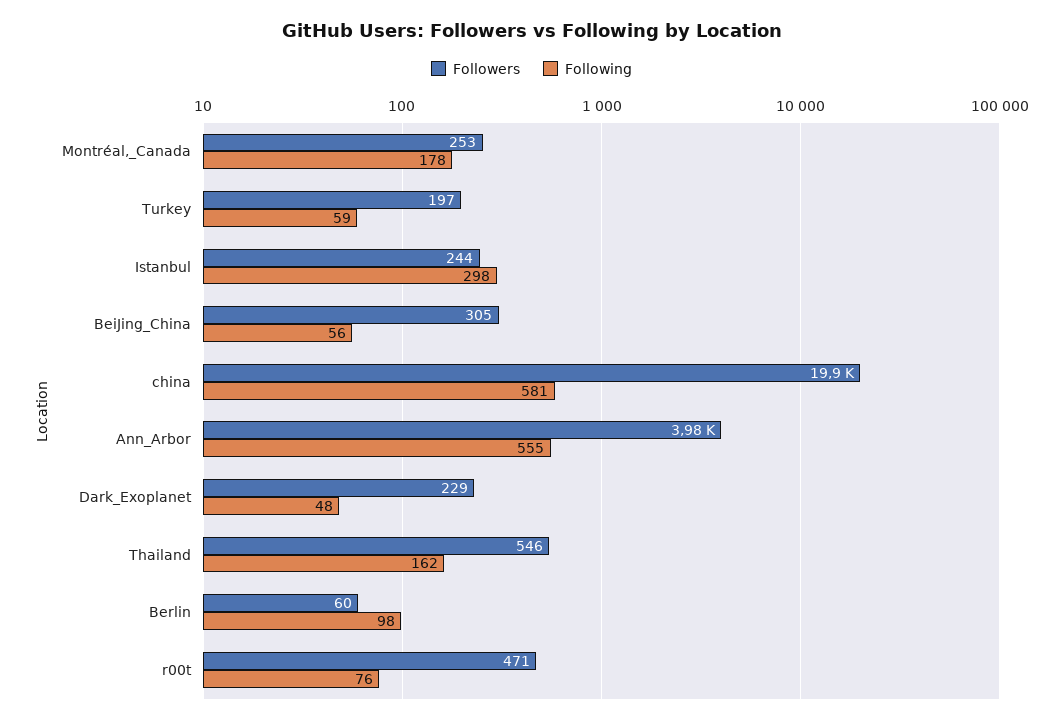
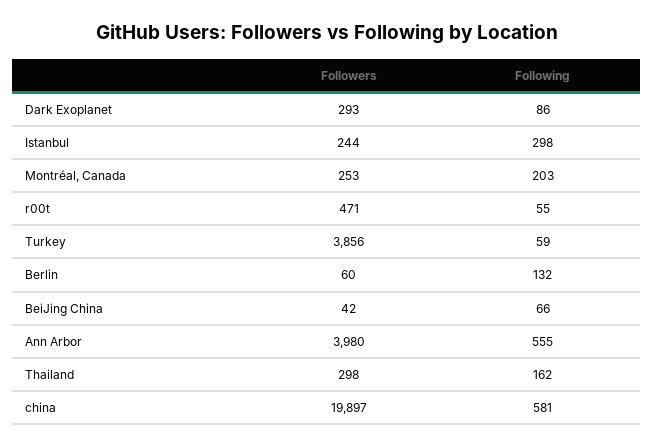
Following, Montréal,_Canada: 178 -> 203
Followers, Turkey: 197 -> 3856
Followers, BeiJing_China: 305 -> 42
Following, BeiJing_China: 56 -> 66
Followers, Dark_Exoplanet: 229 -> 293
Following, Dark_Exoplanet: 48 -> 86
Followers, Thailand: 546 -> 298
Following, Berlin: 98 -> 132
Following, r00t: 76 -> 55

